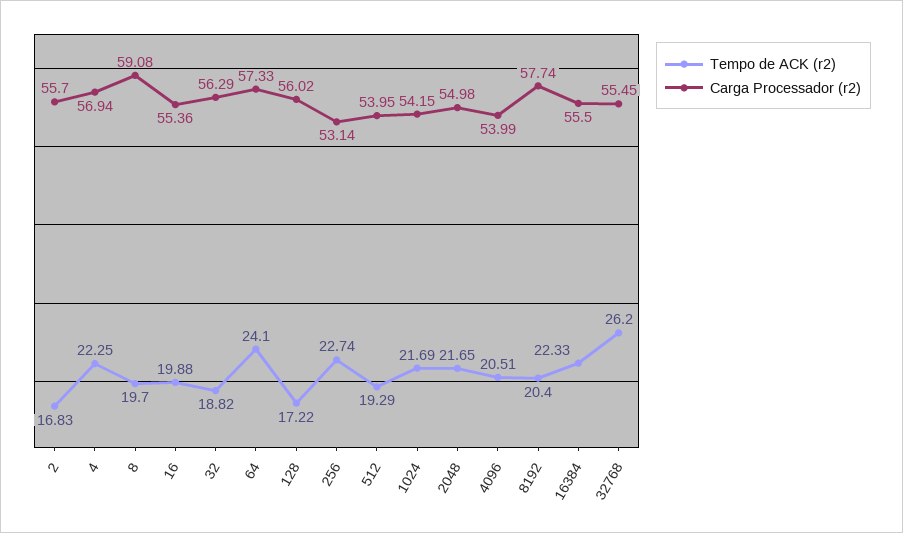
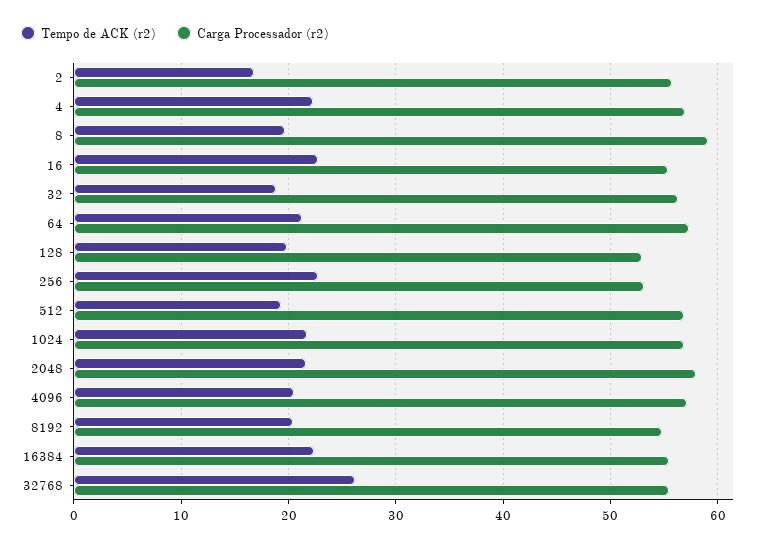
Tempo de ACK (r2), 16: 19.88 -> 23
Tempo de ACK (r2), 64: 24.1 -> 21
Tempo de ACK (r2), 128: 17.22 -> 20
Carga Processador (r2), 128: 56.02 -> 53
Carga Processador (r2), 512: 53.95 -> 57
Carga Processador (r2), 1024: 54.15 -> 57
Carga Processador (r2), 2048: 54.98 -> 58
Carga Processador (r2), 4096: 53.99 -> 57
Carga Processador (r2), 8192: 57.74 -> 55

